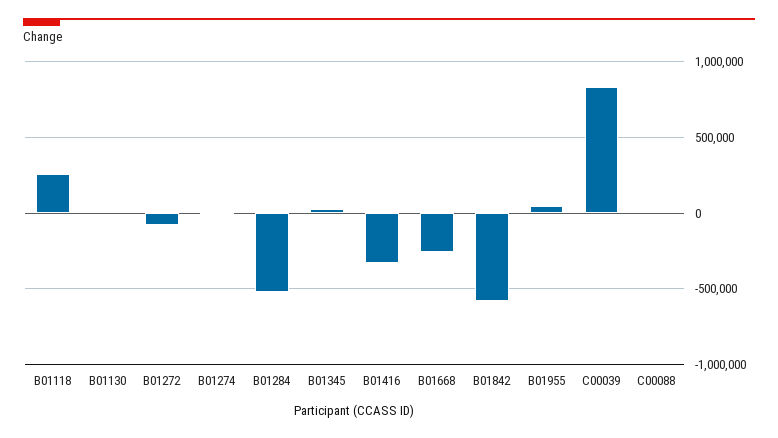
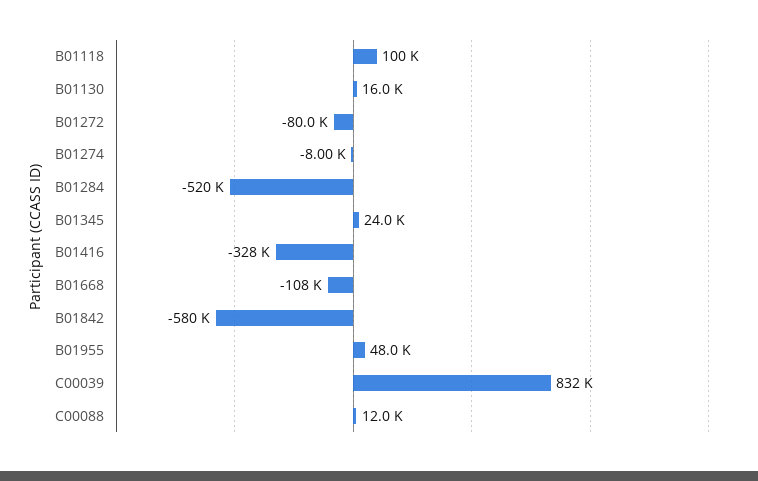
B01118: 250000 -> 100000
B01668: -250000 -> -108000

